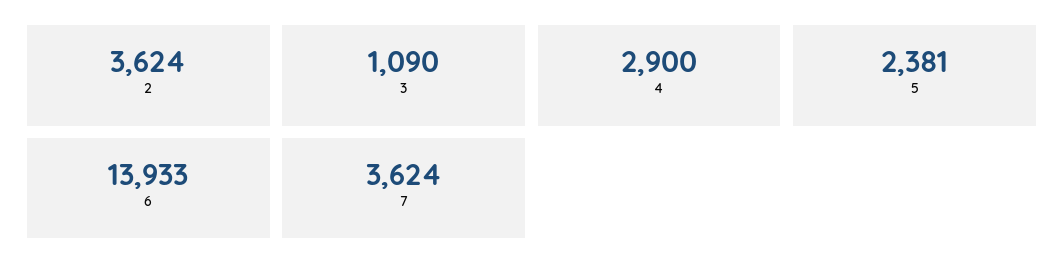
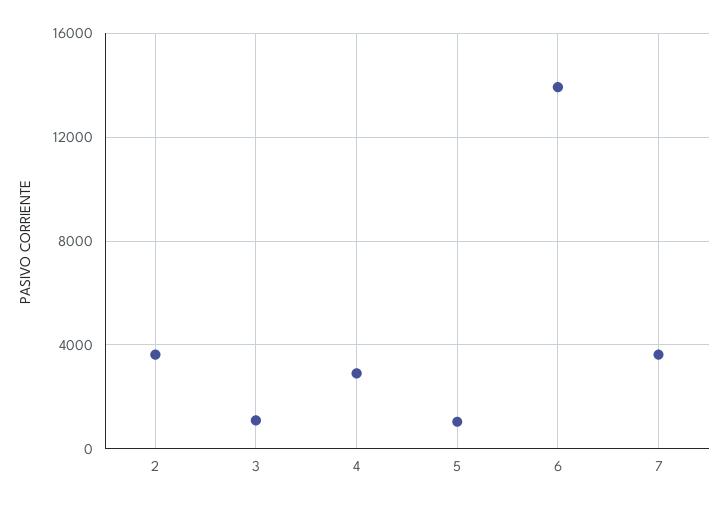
5: 2381 -> 1000

